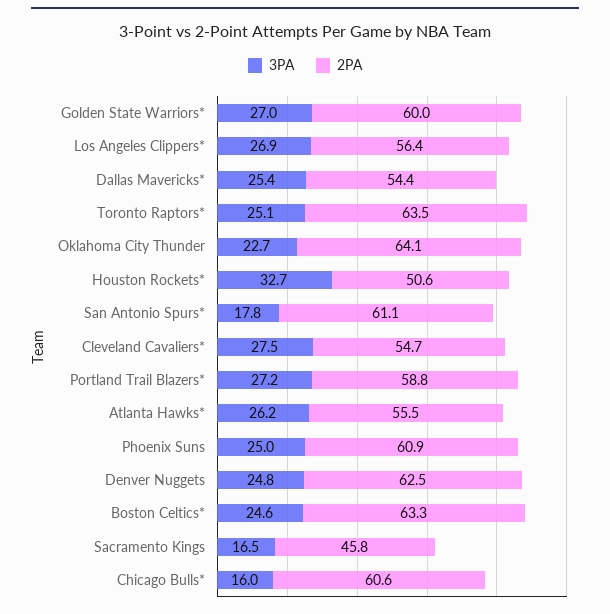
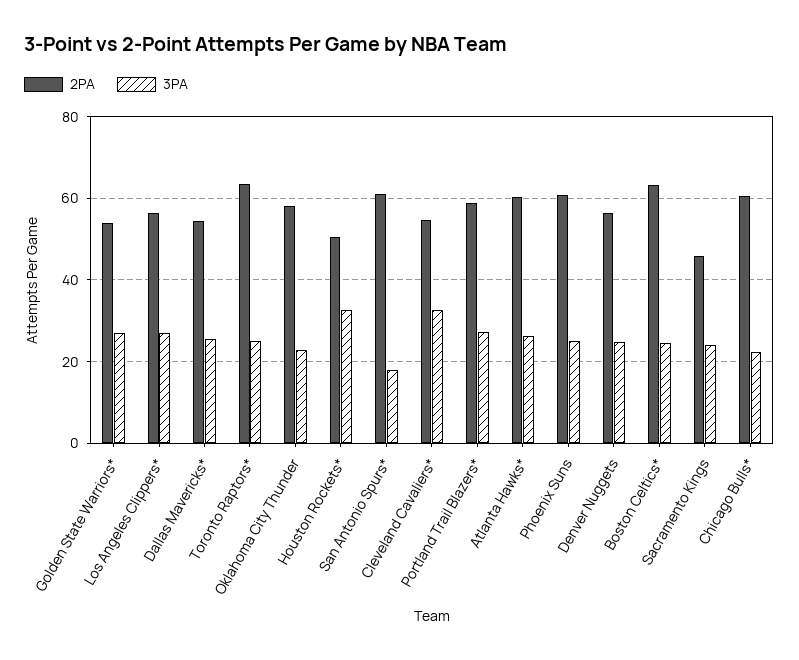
2PA, Golden State Warriors*: 60 -> 54
2PA, Oklahoma City Thunder: 64.1 -> 58
3PA, Cleveland Cavaliers*: 27.5 -> 32
2PA, Atlanta Hawks*: 55.5 -> 60
2PA, Denver Nuggets: 62.5 -> 56
3PA, Sacramento Kings: 16.5 -> 24
3PA, Chicago Bulls*: 16 -> 22

